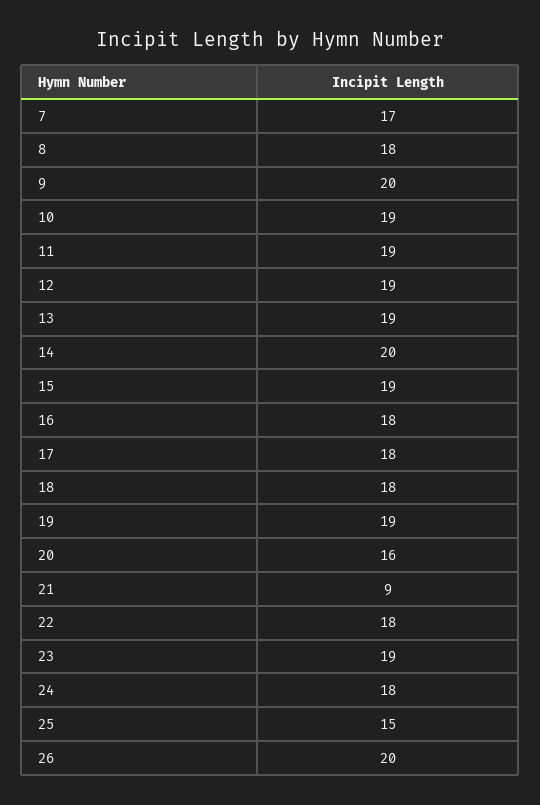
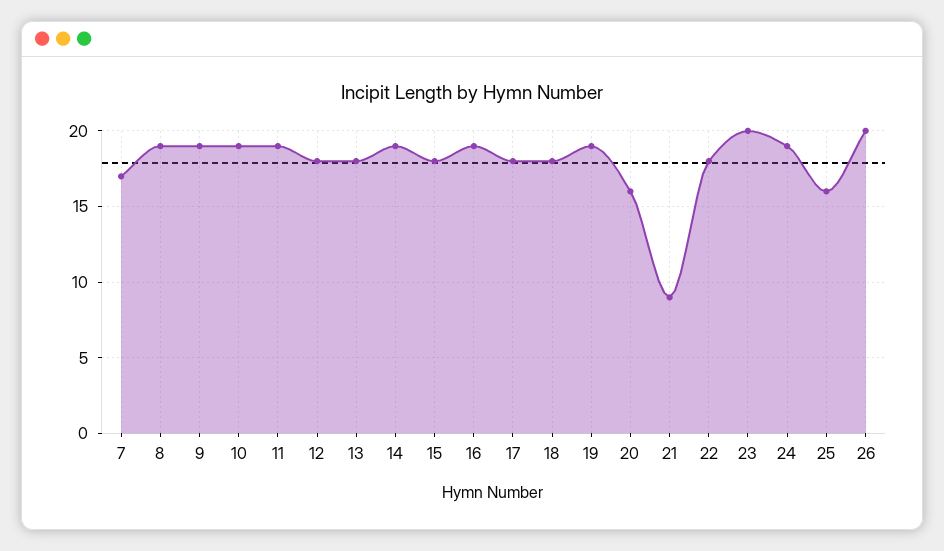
8: 18 -> 19
9: 20 -> 19
12: 19 -> 18
13: 19 -> 18
14: 20 -> 19
15: 19 -> 18
16: 18 -> 19
23: 19 -> 20
24: 18 -> 19
25: 15 -> 16

